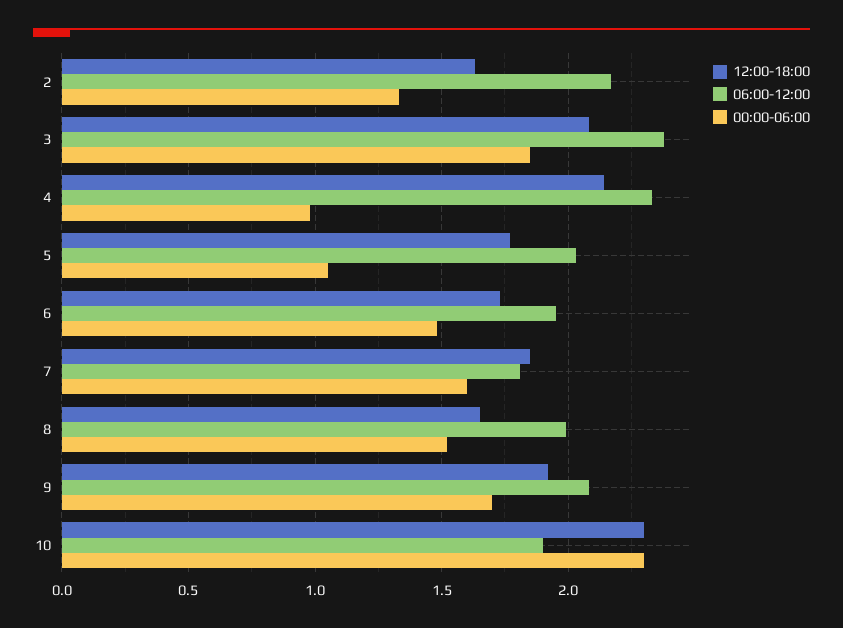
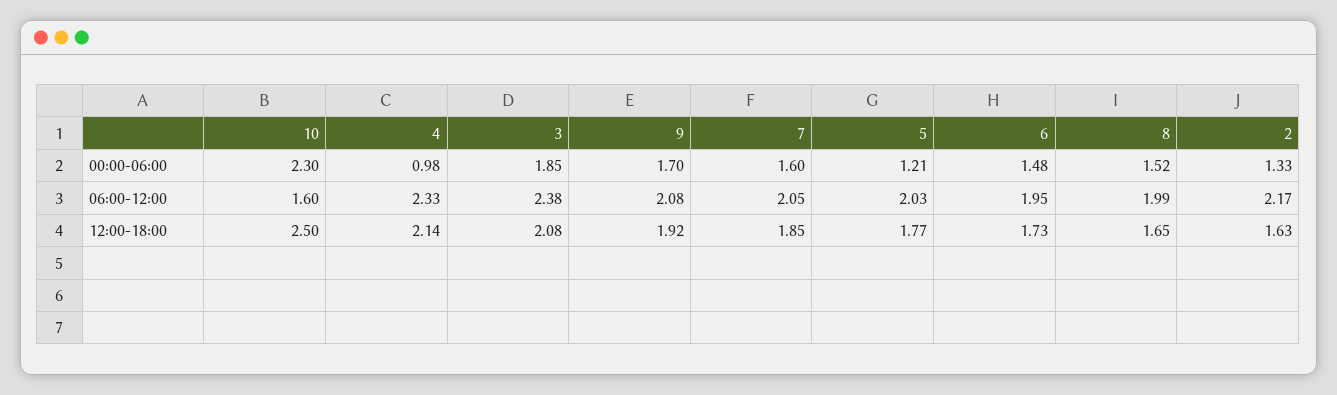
00:00-06:00, 5: 1.05 -> 1.21
06:00-12:00, 7: 1.8 -> 2.05
12:00-18:00, 10: 2.3 -> 2.5
06:00-12:00, 10: 1.9 -> 1.6

